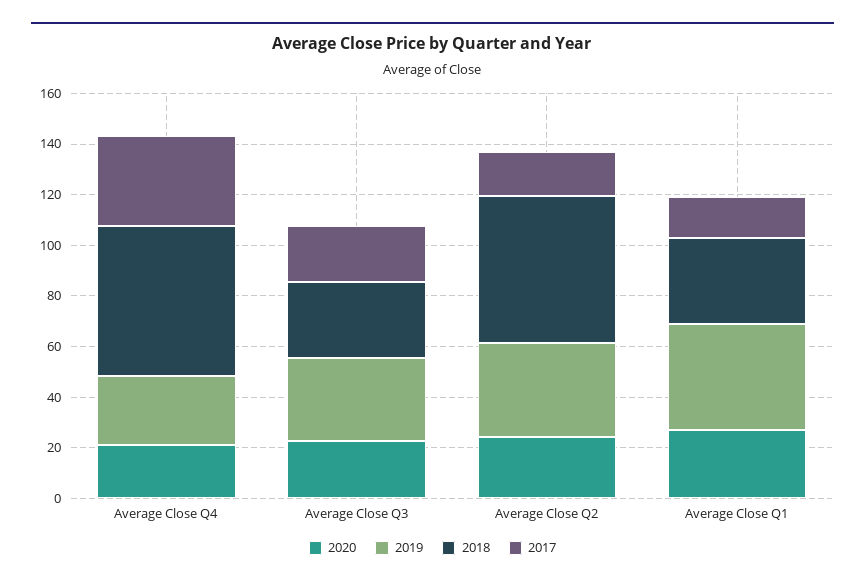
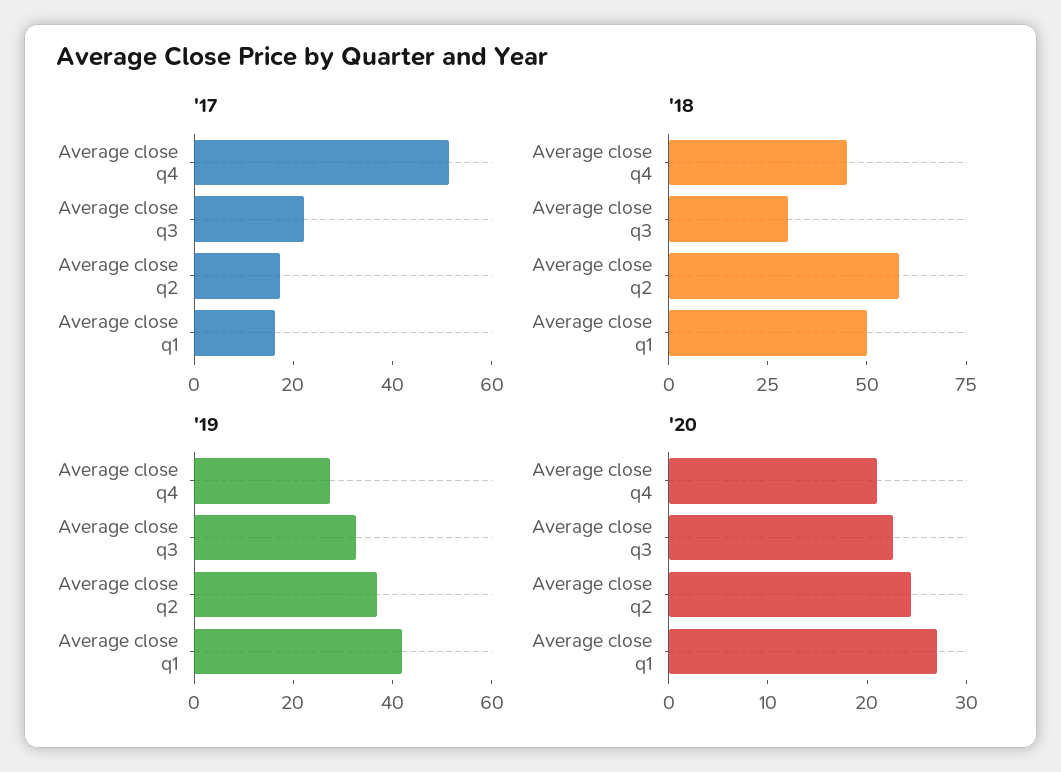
2018, Average Close Q4: 60 -> 45
2017, Average Close Q4: 35 -> 50
2018, Average Close Q1: 35 -> 50

